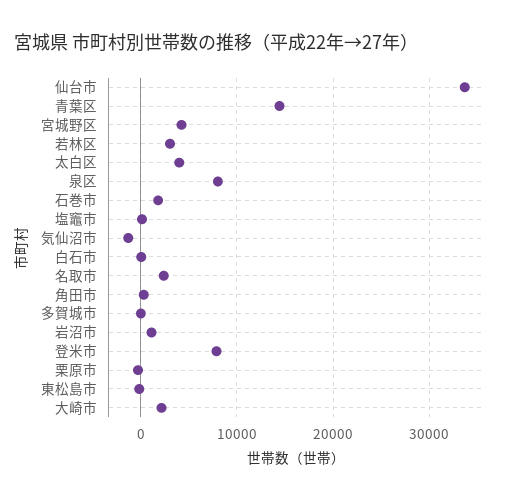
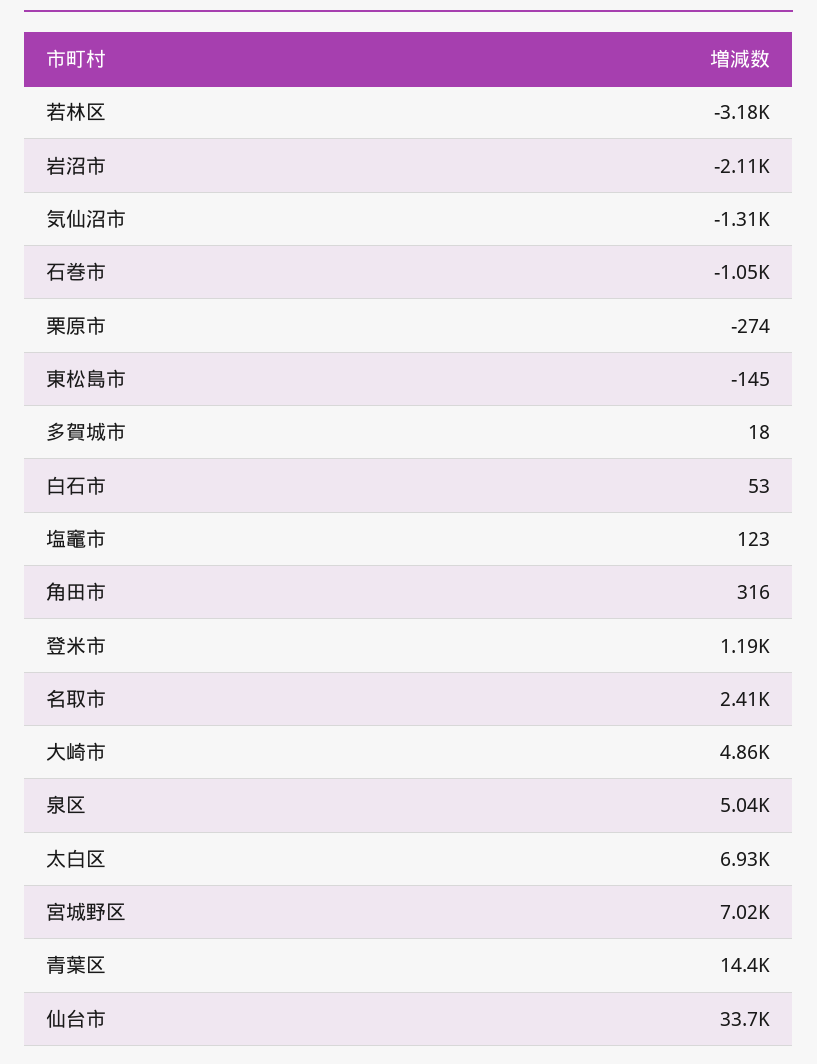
宮城野区: 4000 -> 7020
若林区: 3000 -> -3180
太白区: 4000 -> 6930
泉区: 8000 -> 5040
石巻市: 2000 -> -1050
岩沼市: 1000 -> -2110
登米市: 8000 -> 1190
大崎市: 2000 -> 4860

